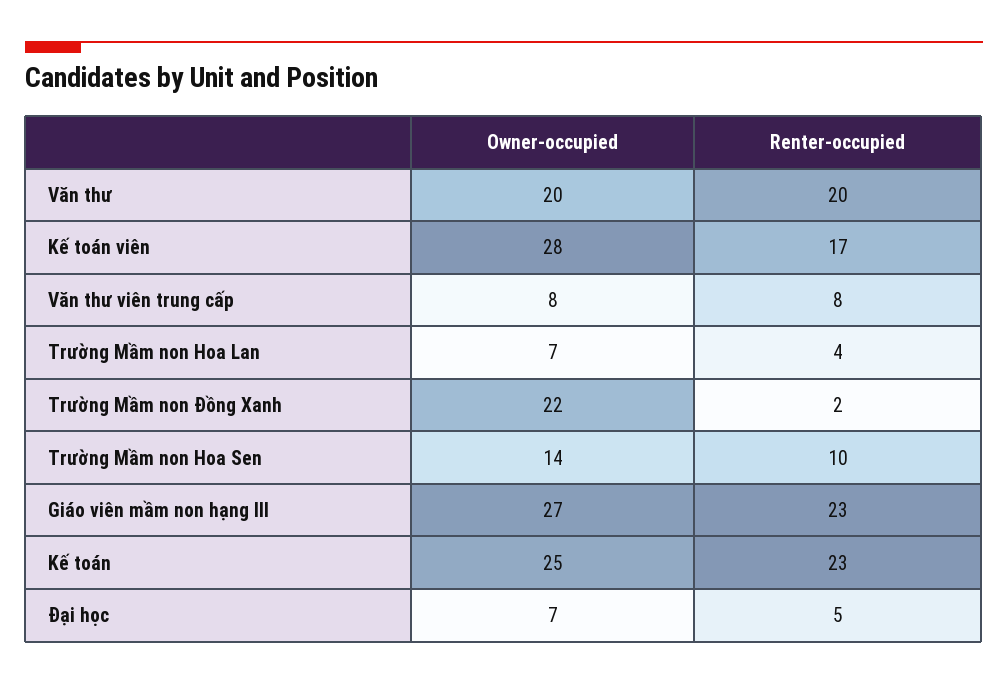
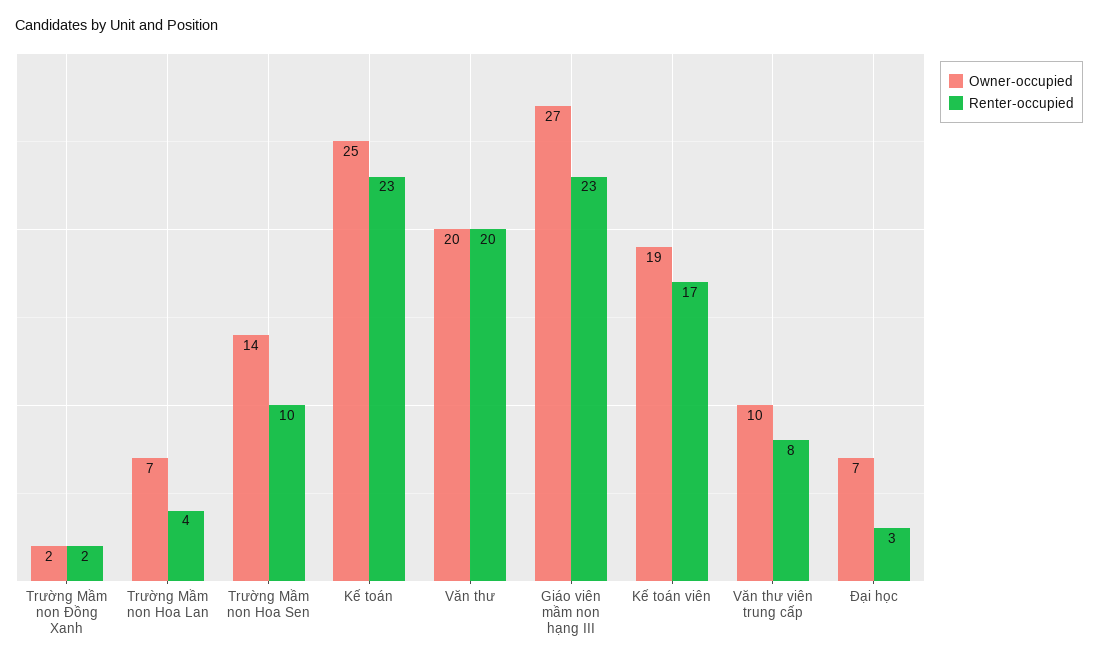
Owner-occupied, Kế toán viên: 28 -> 19
Owner-occupied, Văn thư viên trung cấp: 8 -> 10
Owner-occupied, Trường Mầm non Đồng Xanh: 22 -> 2
Renter-occupied, Đại học: 5 -> 3

